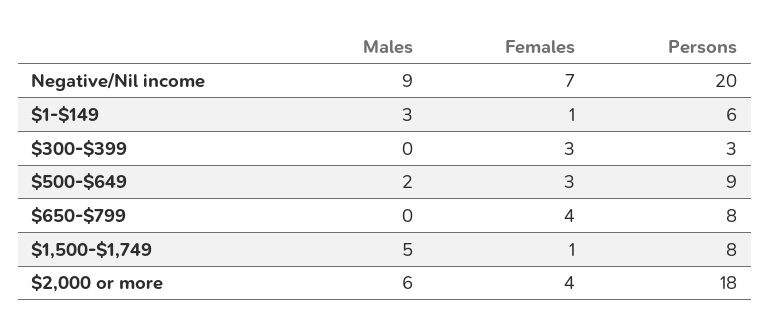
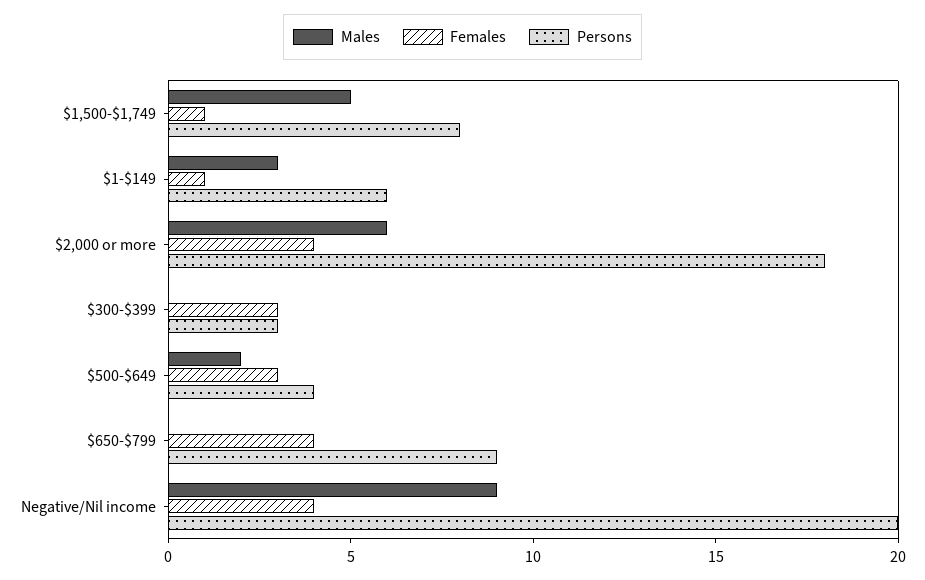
Females, Negative/Nil income: 7 -> 4
Persons, $500-$649: 9 -> 4
Persons, $650-$799: 8 -> 9

